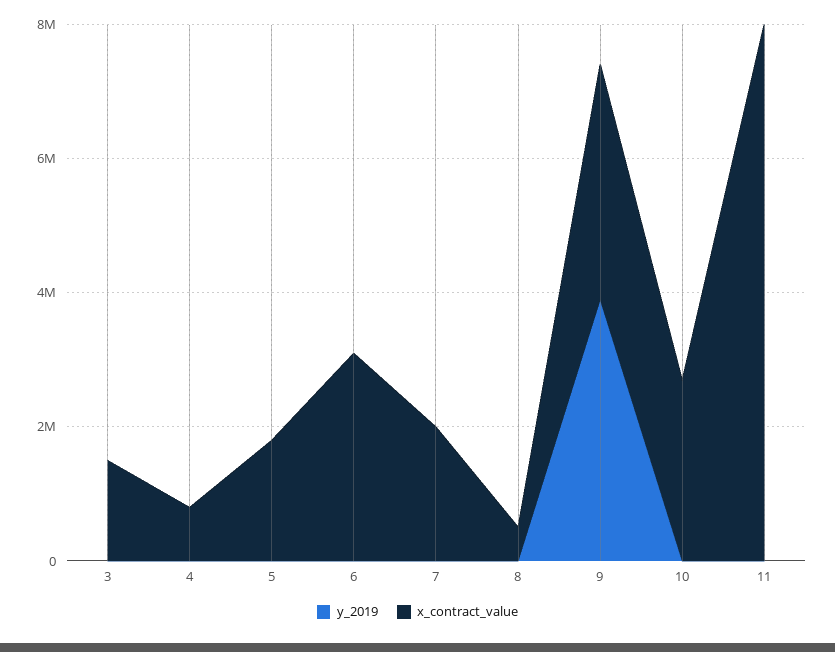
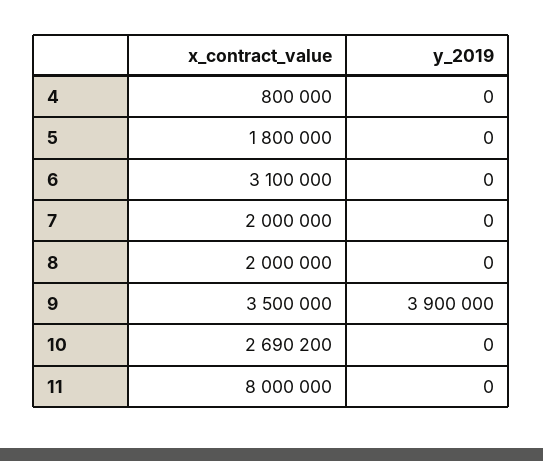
y_2019, 3: 0 -> none
x_contract_value, 3: 1500000 -> none
x_contract_value, 8: 500000 -> 2000000

